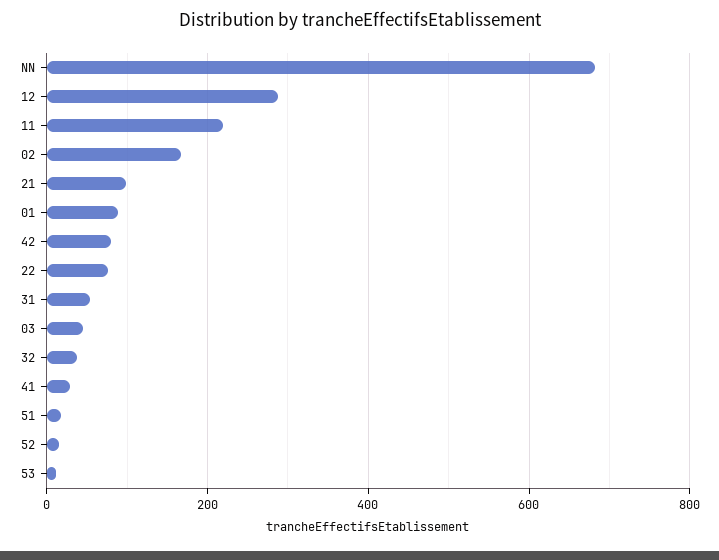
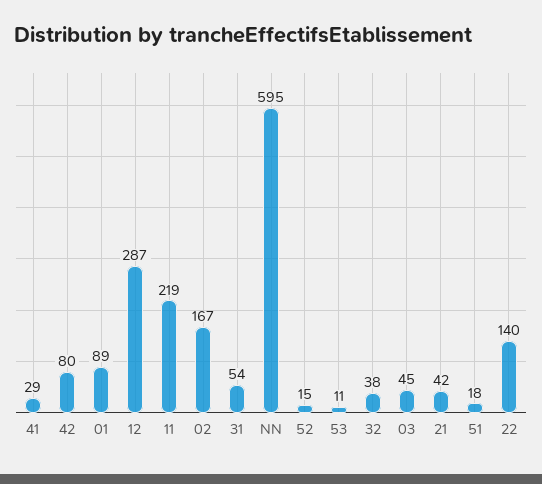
NN: 680 -> 595
21: 100 -> 42
22: 80 -> 140

